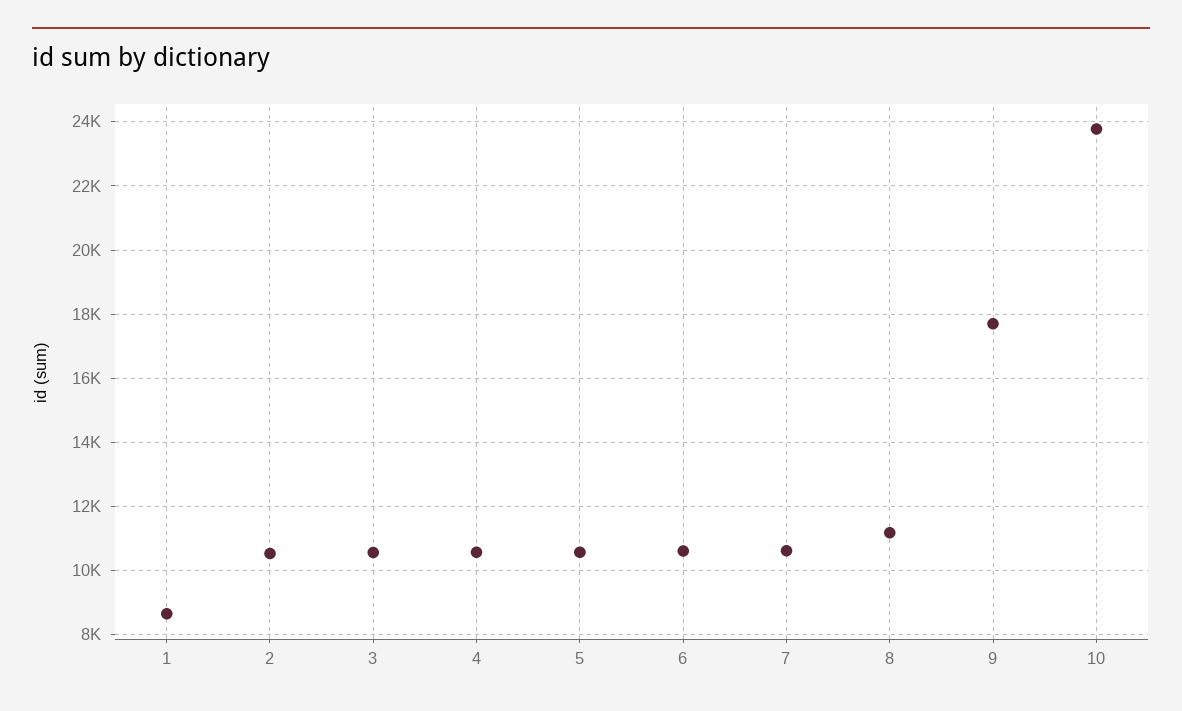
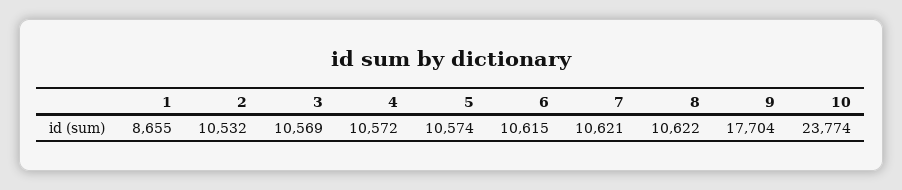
8: 11200 -> 10622

